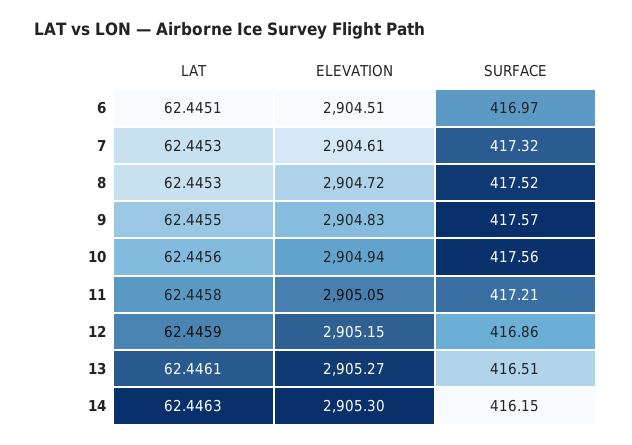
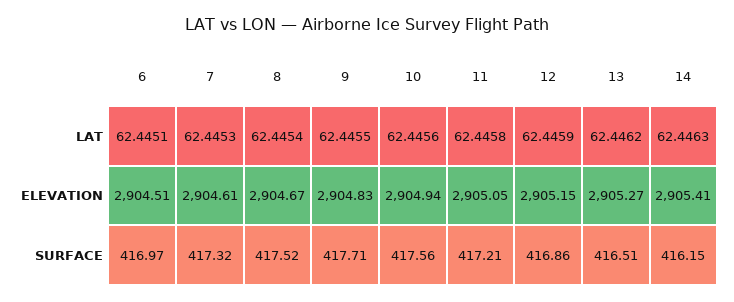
LAT, 8: 62.4453 -> 62.4454
ELEVATION, 8: 2904.72 -> 2904.67
SURFACE, 9: 417.57 -> 417.71
LAT, 13: 62.4461 -> 62.4462
ELEVATION, 14: 2905.3 -> 2905.41

